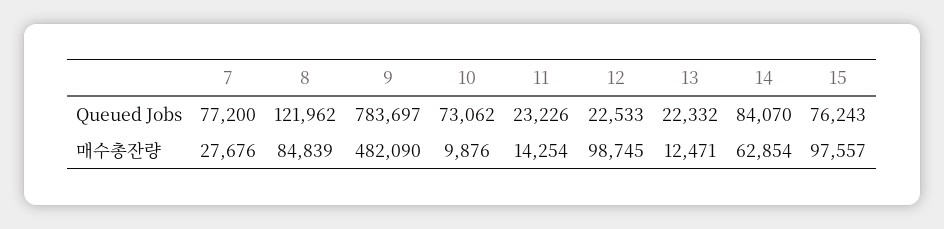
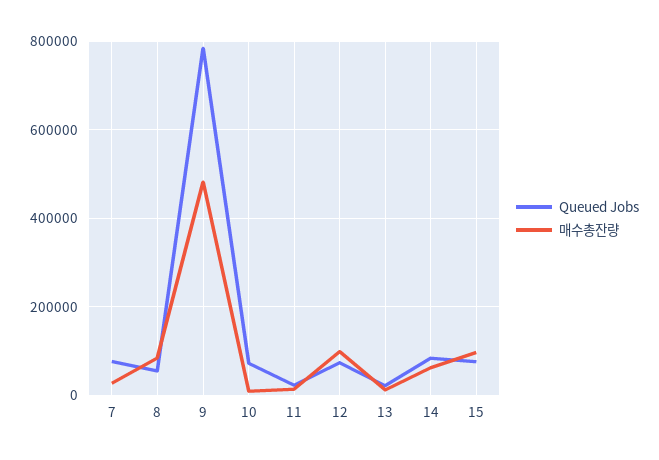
Queued Jobs, 8: 121962 -> 60000
Queued Jobs, 12: 22533 -> 80000

